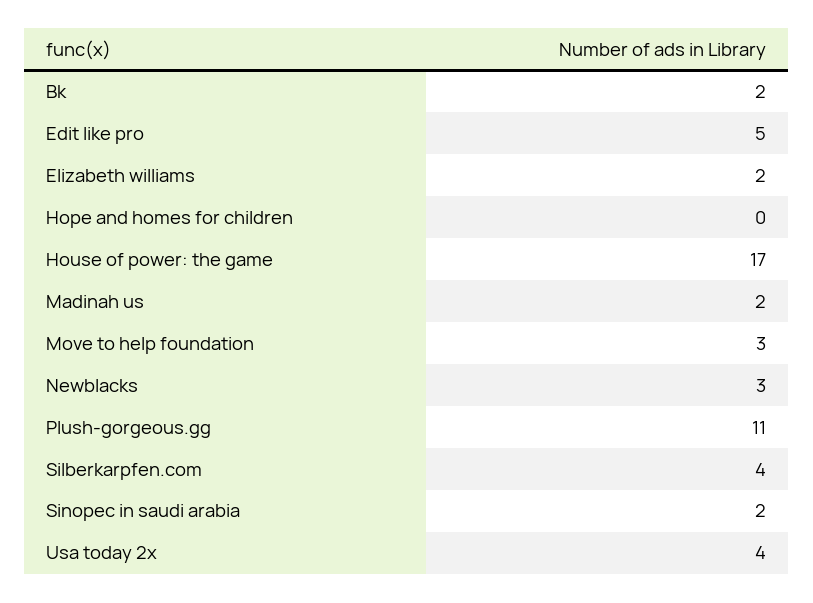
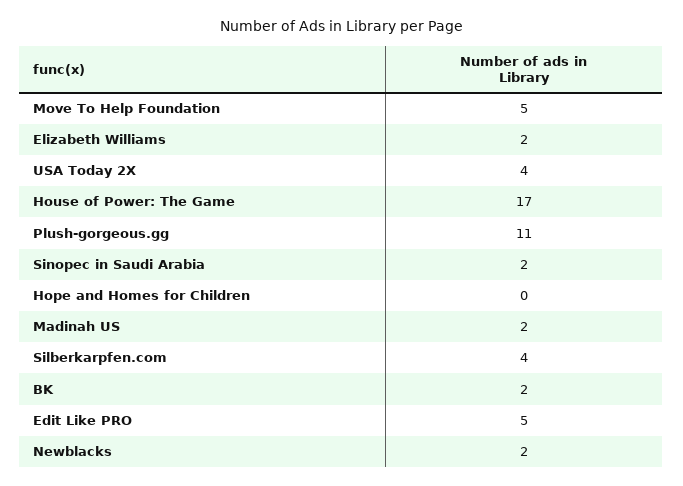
Move to help foundation: 3 -> 5
Newblacks: 3 -> 2

